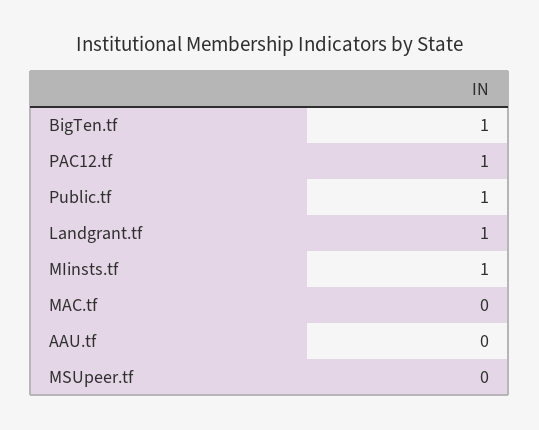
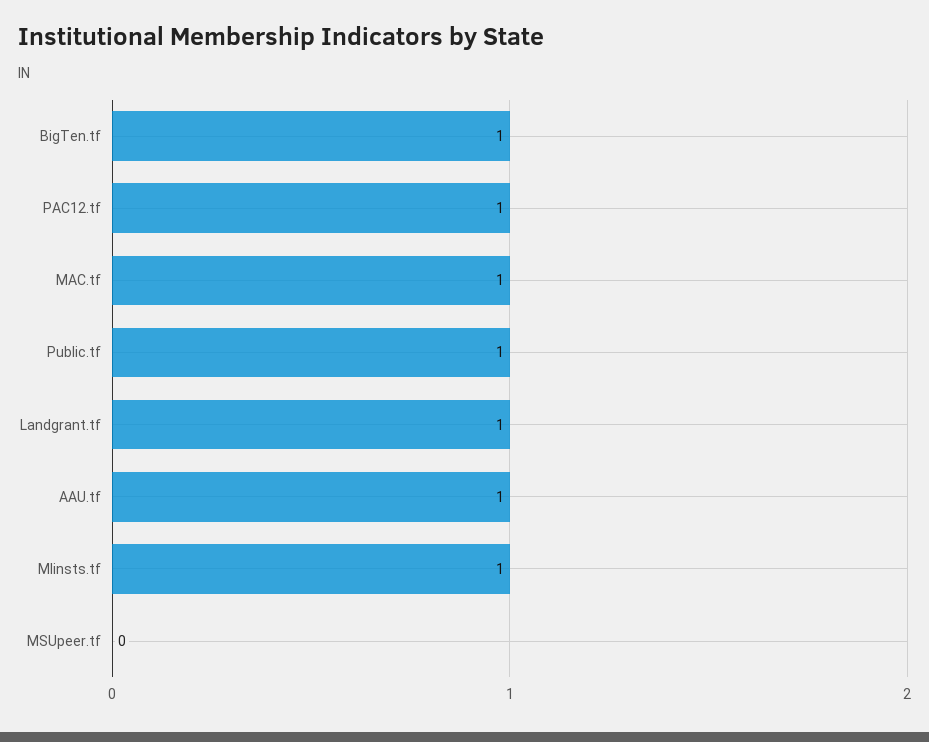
MAC.tf: 0 -> 1
AAU.tf: 0 -> 1

